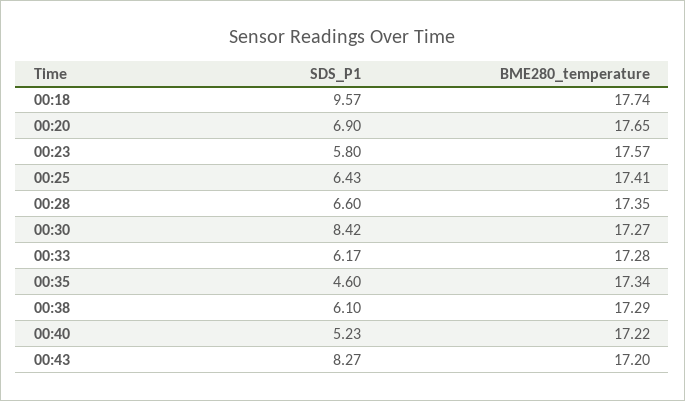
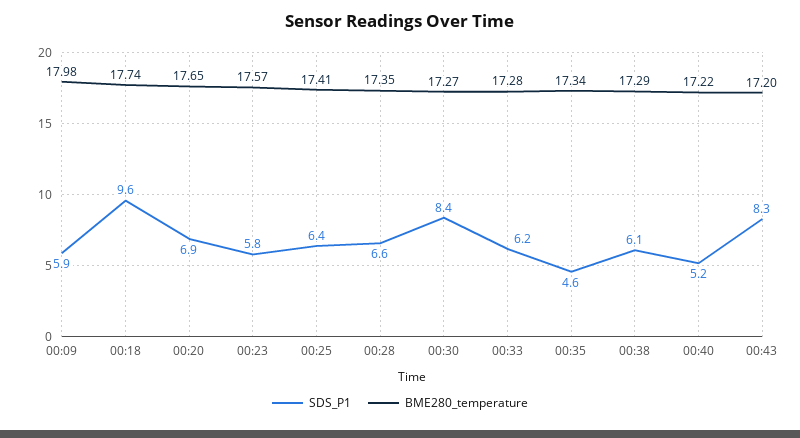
SDS_P1, 00:09: none -> 5.9
BME280_temperature, 00:09: none -> 17.98

